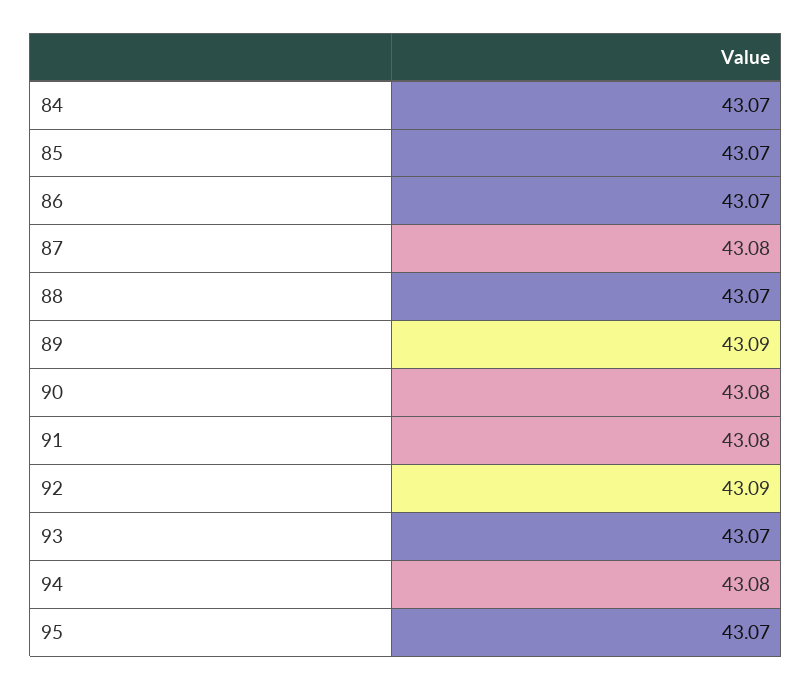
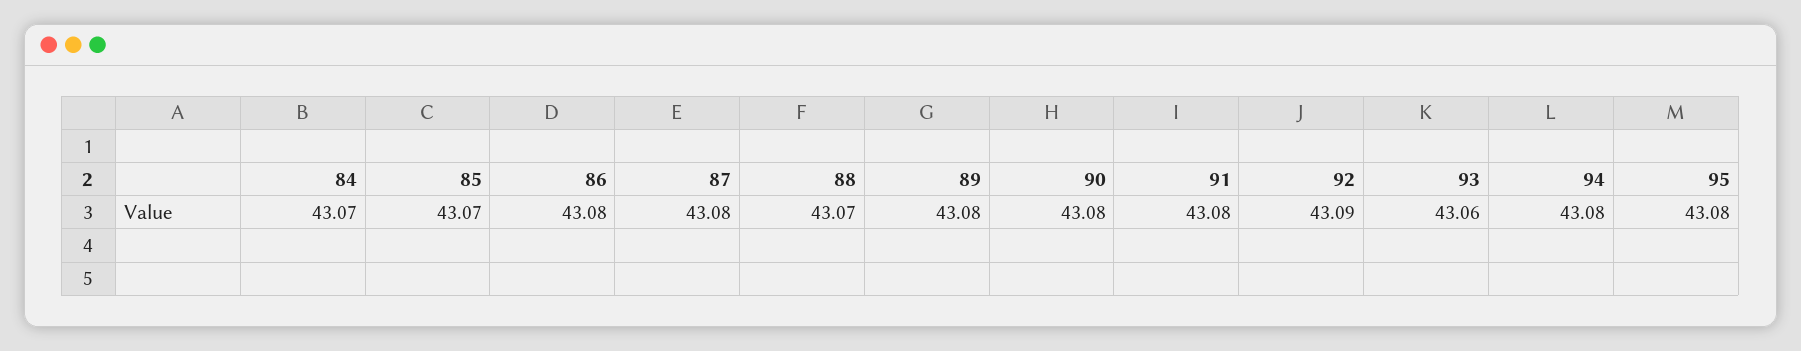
86: 43.07 -> 43.08
89: 43.09 -> 43.08
93: 43.07 -> 43.06
95: 43.07 -> 43.08

